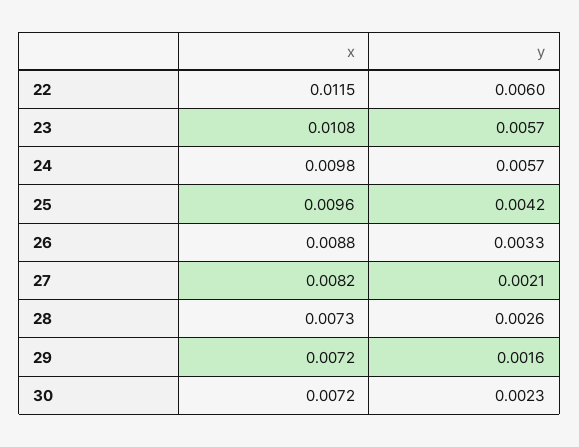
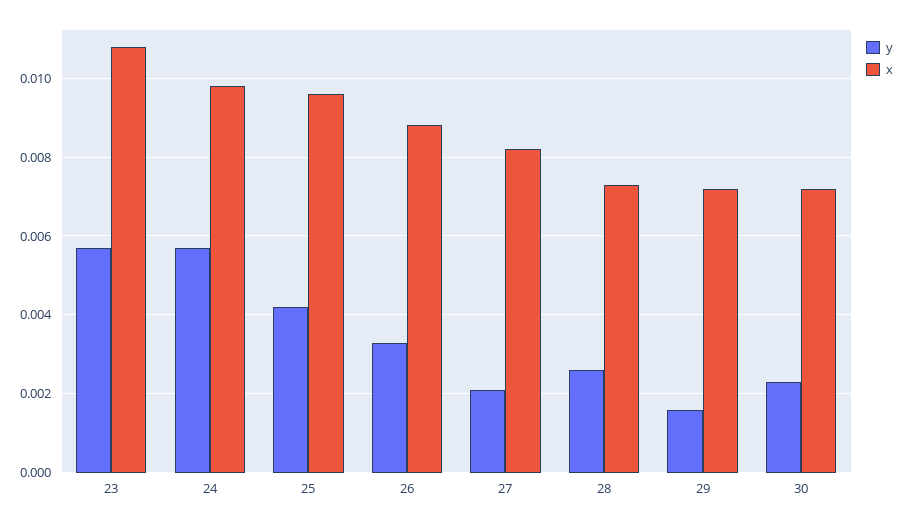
x, 22: 0.0115 -> none
y, 22: 0.006 -> none

